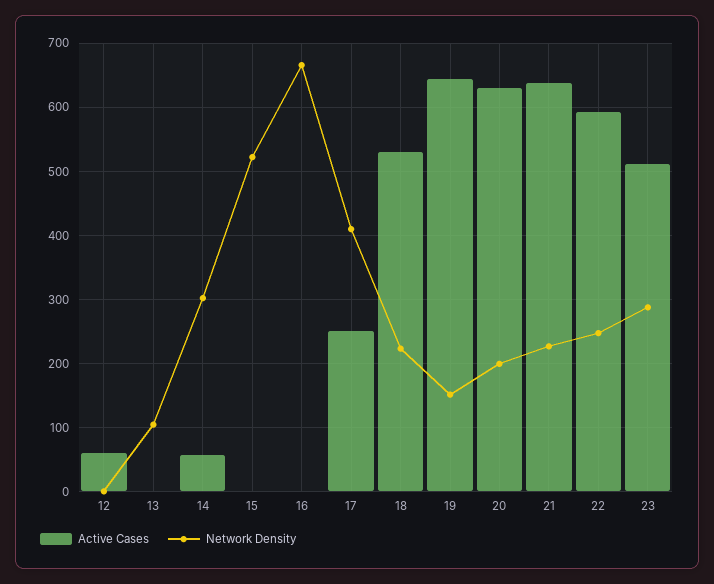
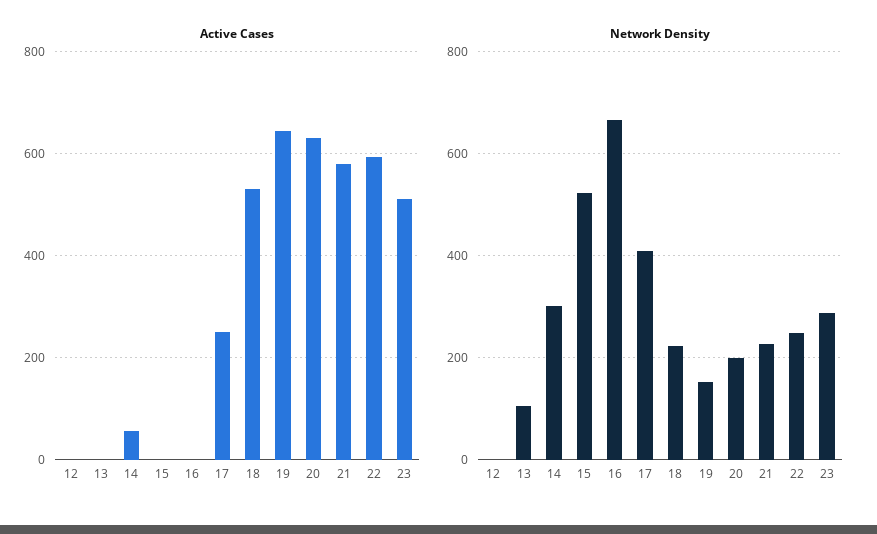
Active Cases, 12: 60 -> 0
Active Cases, 21: 640 -> 580

